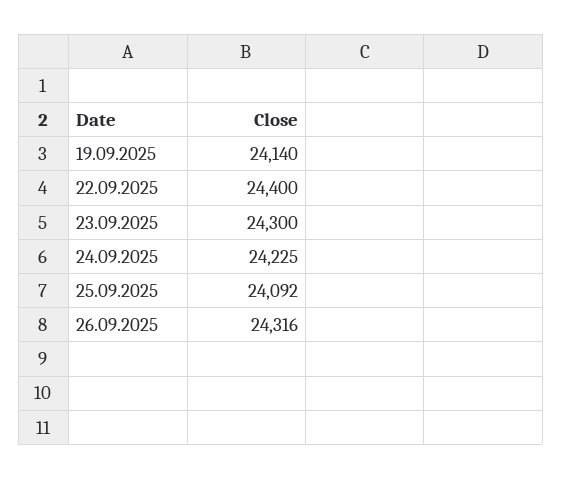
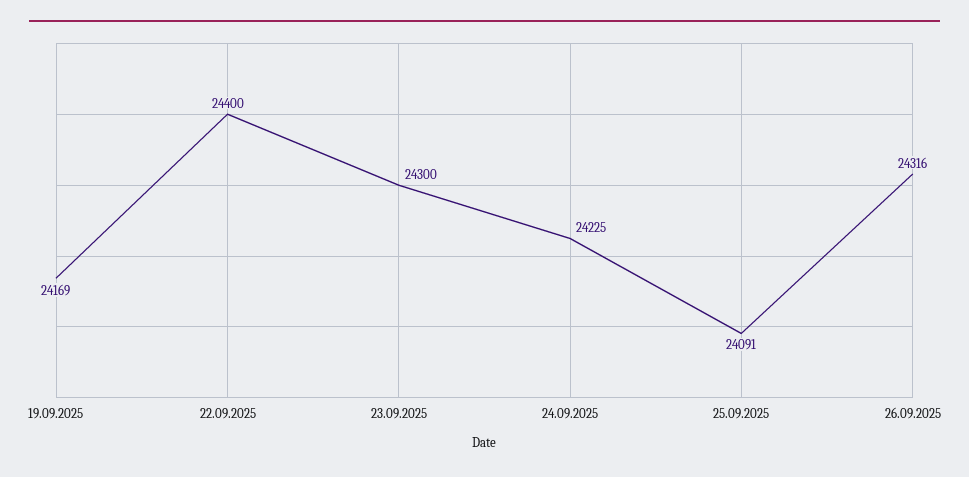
19.09.2025: 24140 -> 24169
25.09.2025: 24092 -> 24091

